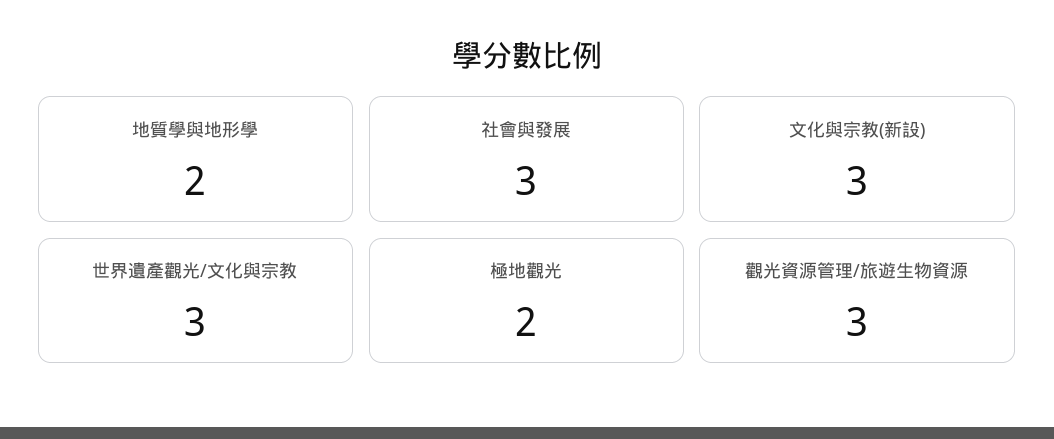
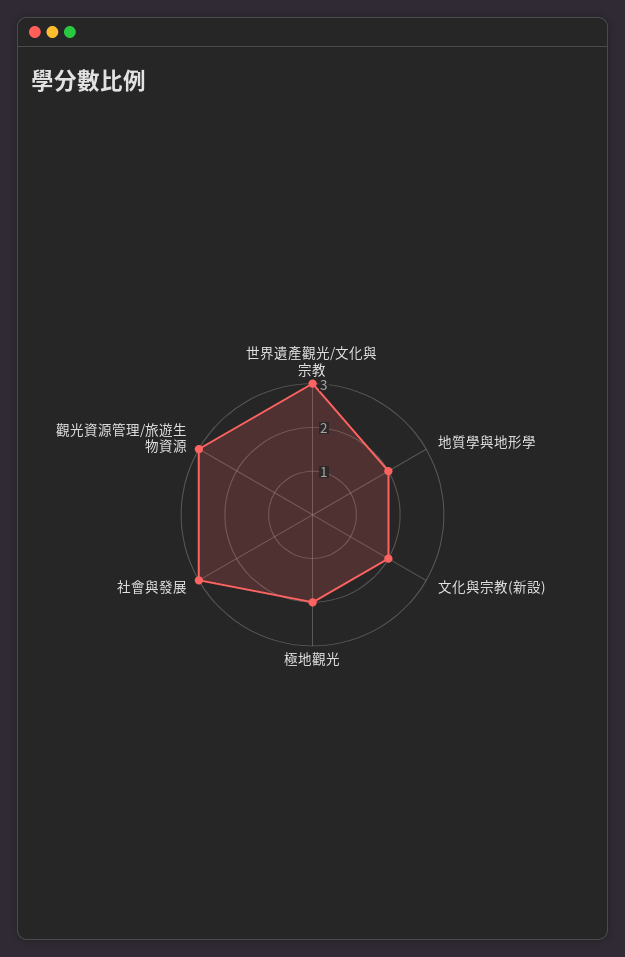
文化與宗教(新設): 3 -> 2

